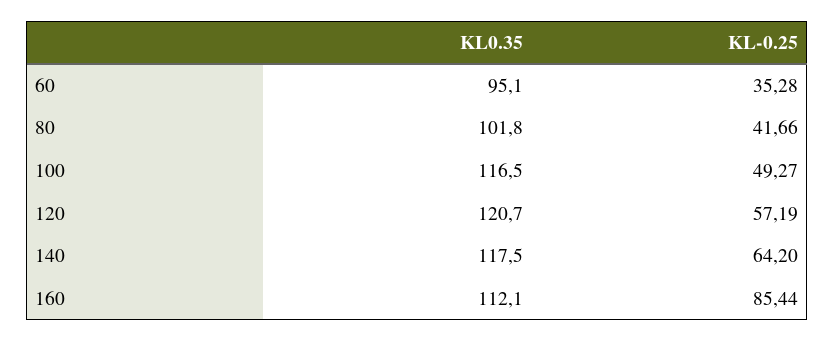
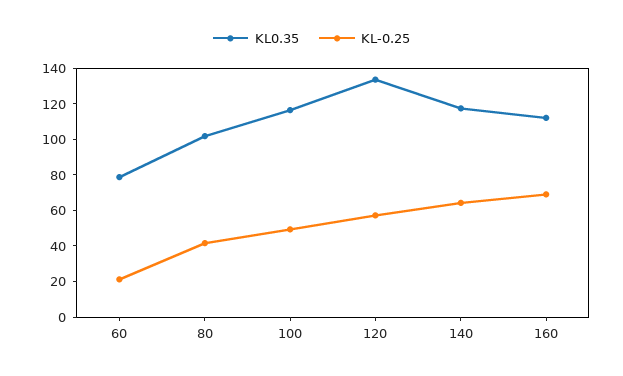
KL0.35, 60: 95.1 -> 80
KL-0.25, 60: 35.28 -> 20
KL0.35, 120: 120.7 -> 135
KL-0.25, 160: 85.44 -> 70

